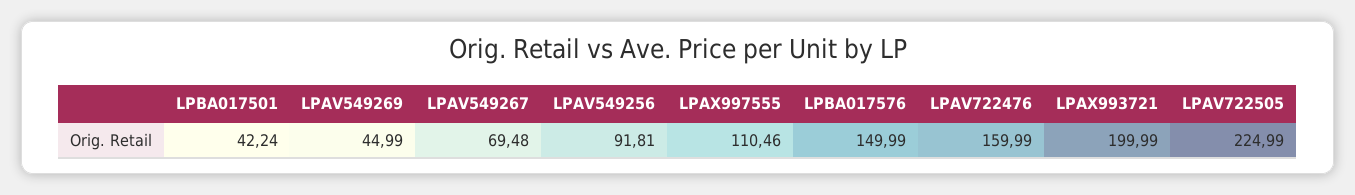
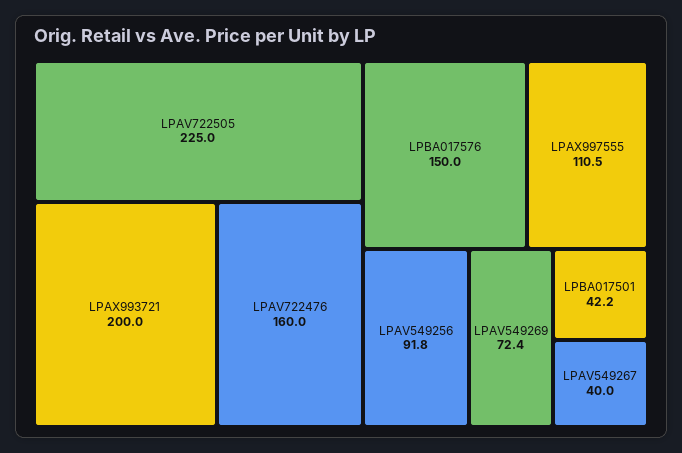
LPAV549269: 44.99 -> 72.4
LPAV549267: 69.48 -> 40

